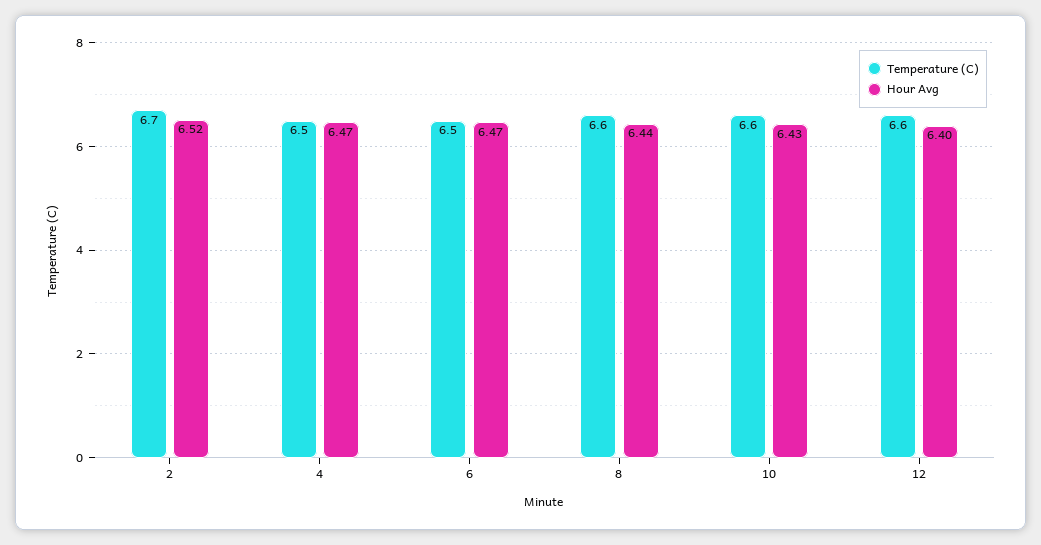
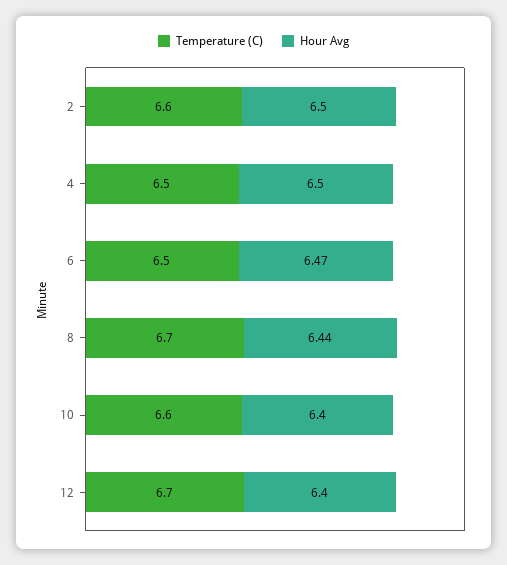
Temperature (C), 2: 6.7 -> 6.6
Hour Avg, 2: 6.52 -> 6.5
Hour Avg, 4: 6.47 -> 6.5
Temperature (C), 8: 6.6 -> 6.7
Hour Avg, 10: 6.43 -> 6.4
Temperature (C), 12: 6.6 -> 6.7

